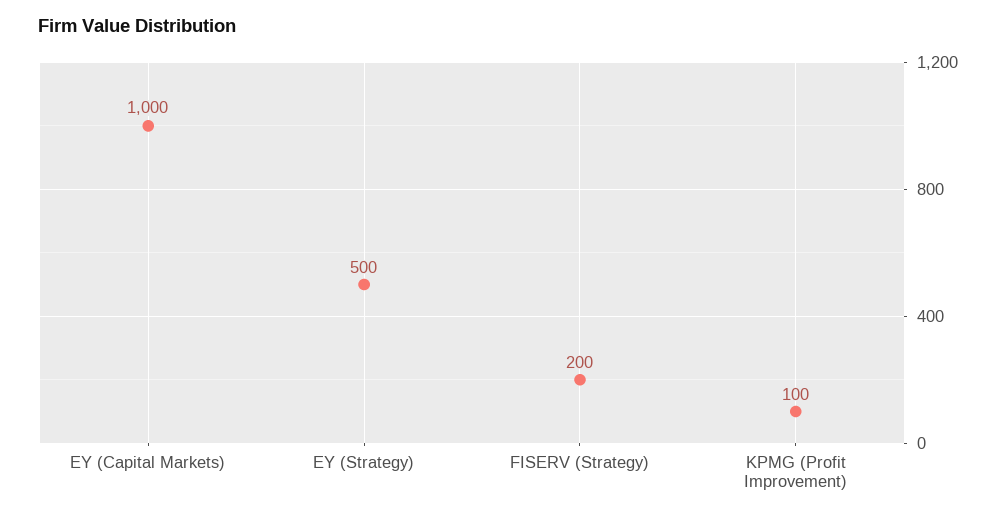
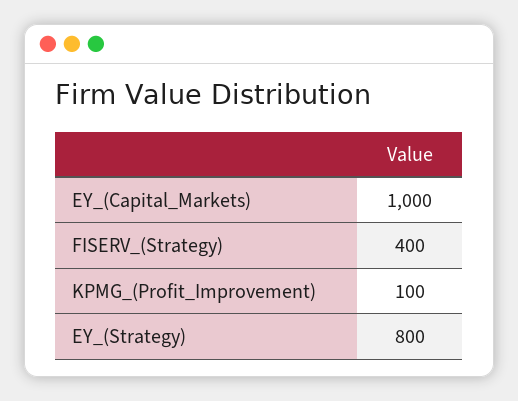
EY (Strategy): 500 -> 800
FISERV (Strategy): 200 -> 400

